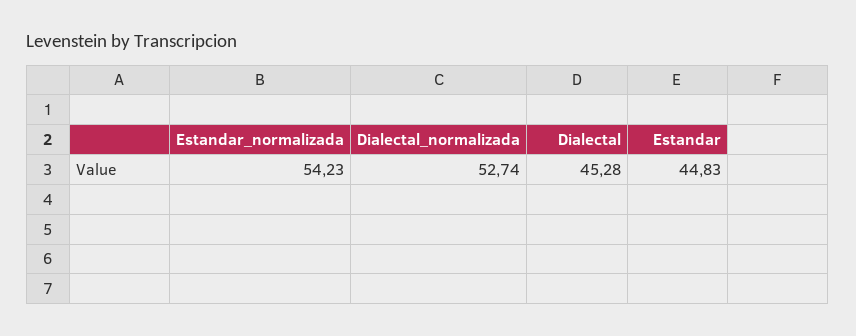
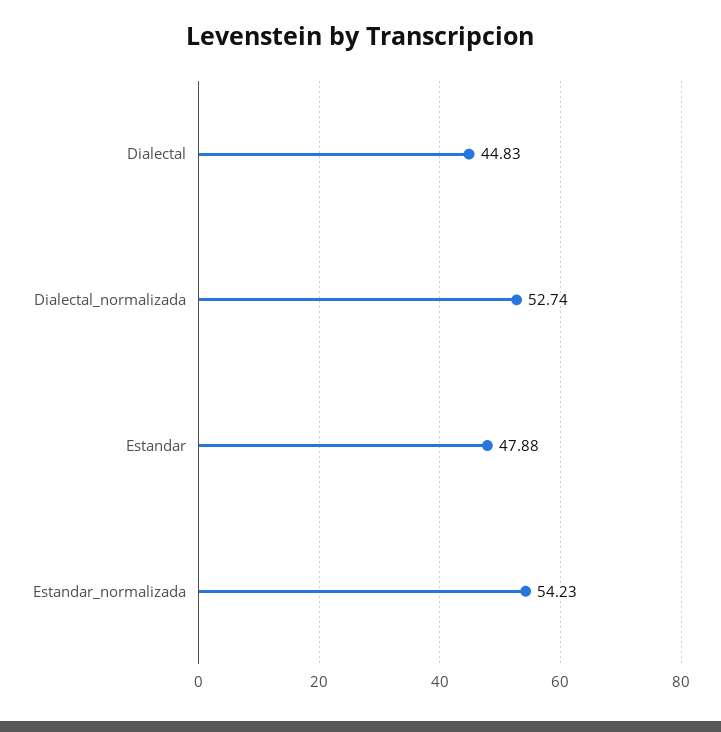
Dialectal: 45.28 -> 44.83
Estandar: 44.83 -> 47.88

